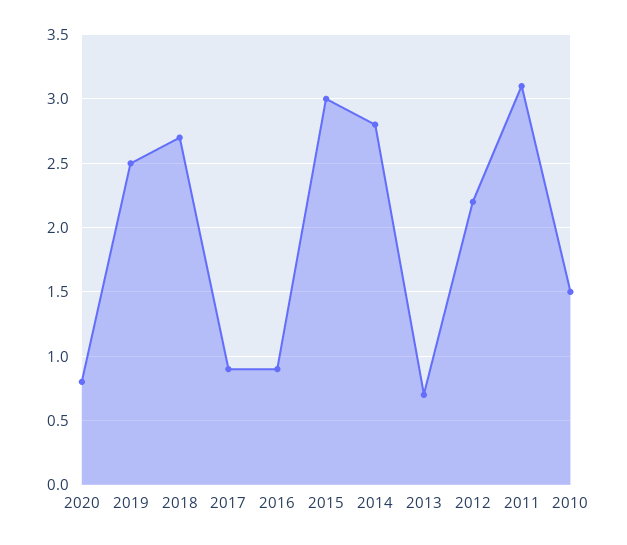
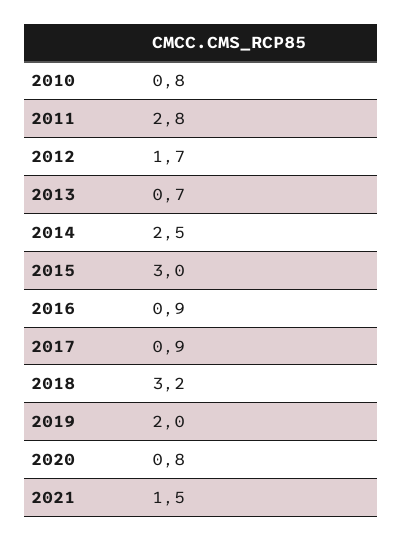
2019: 2.5 -> 2
2018: 2.7 -> 3.2
2014: 2.8 -> 2.5
2012: 2.2 -> 1.7
2011: 3.1 -> 2.8
2010: 1.5 -> 0.8
2021: none -> 1.5

